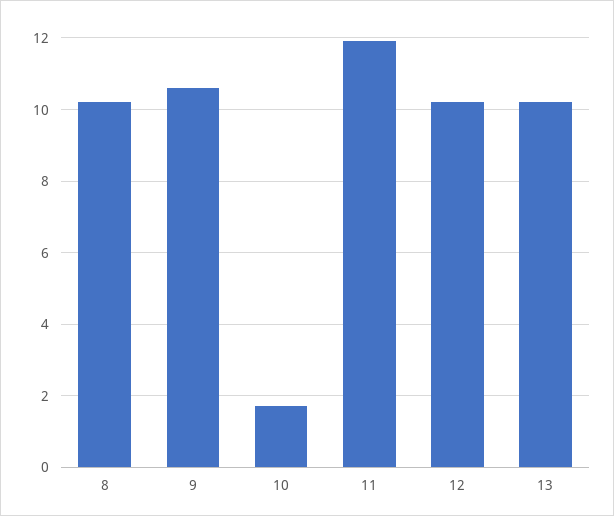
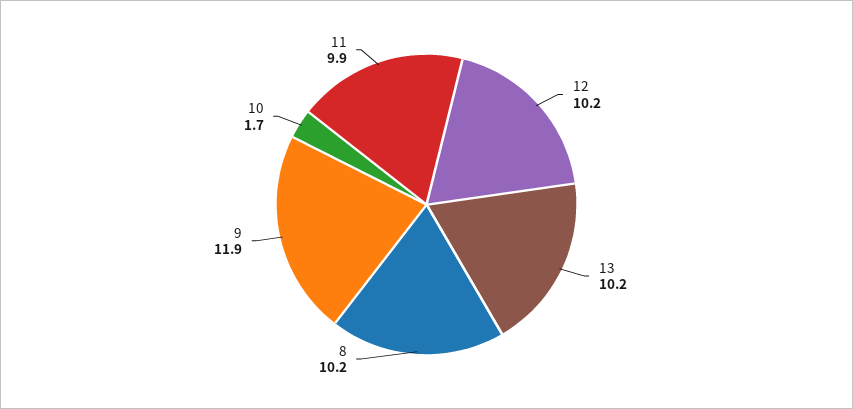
9: 10.5 -> 11.9
11: 12 -> 9.9

